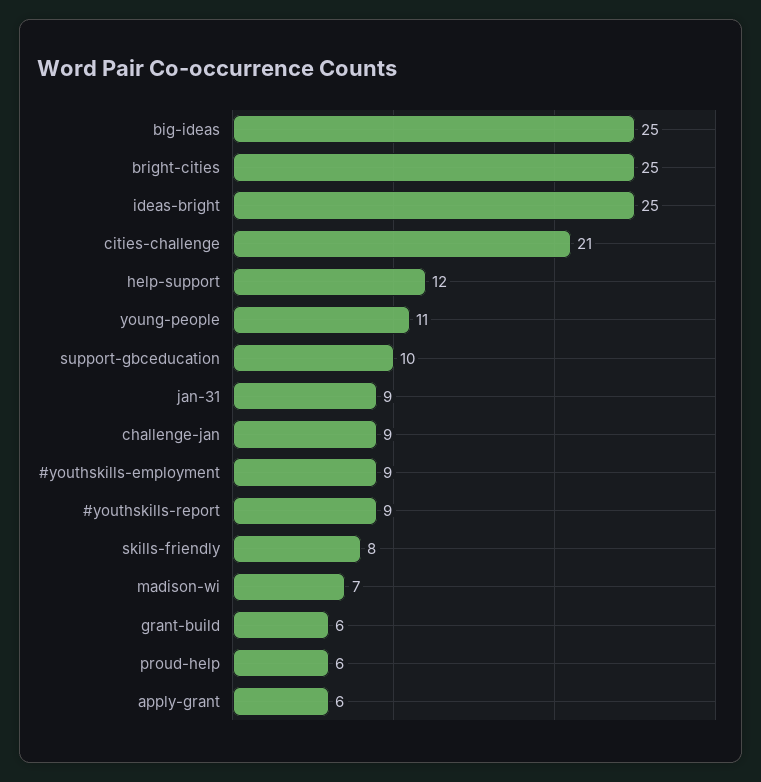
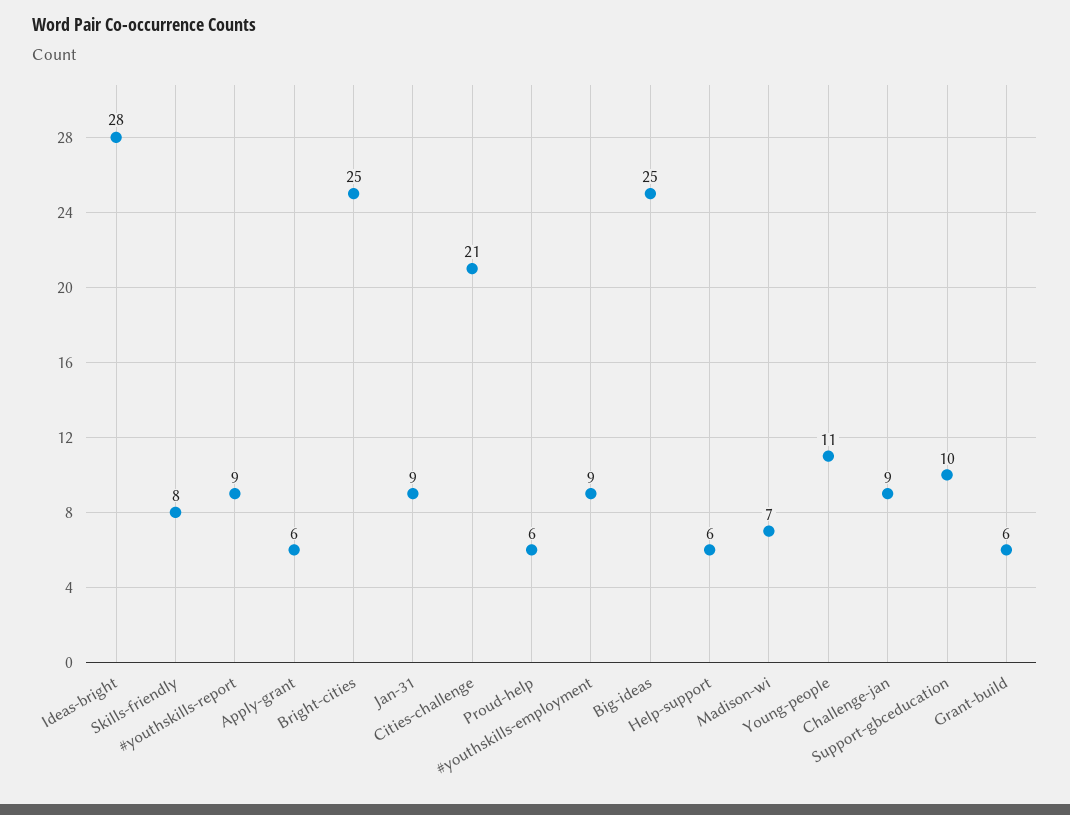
ideas-bright: 25 -> 28
help-support: 12 -> 6

